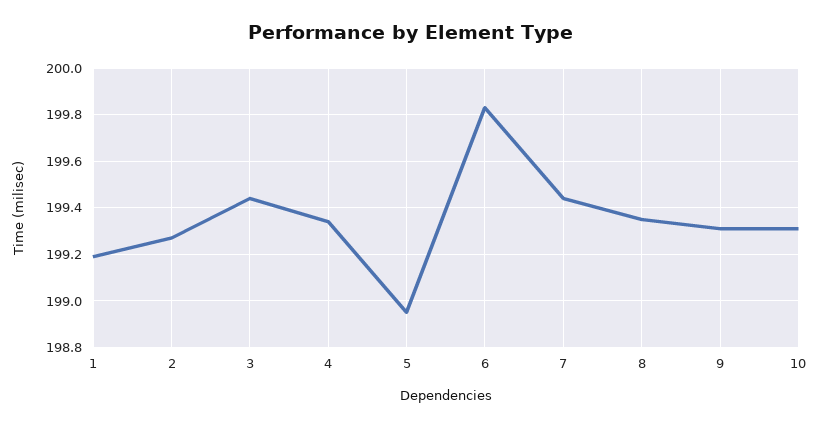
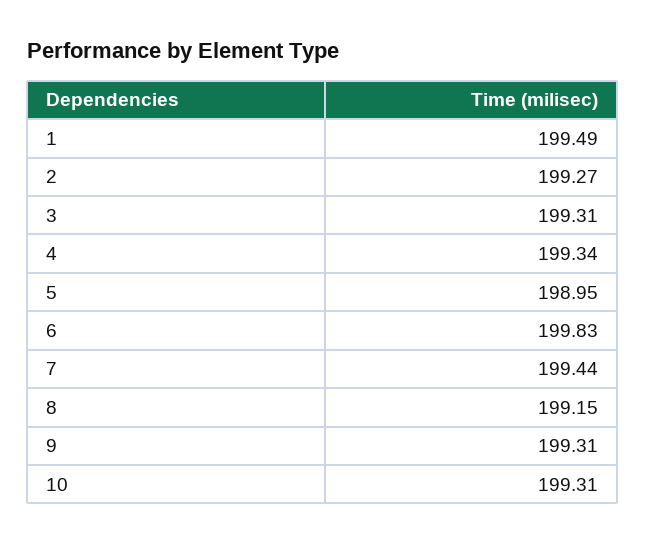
1: 199.2 -> 199.49
3: 199.45 -> 199.31
8: 199.35 -> 199.15

